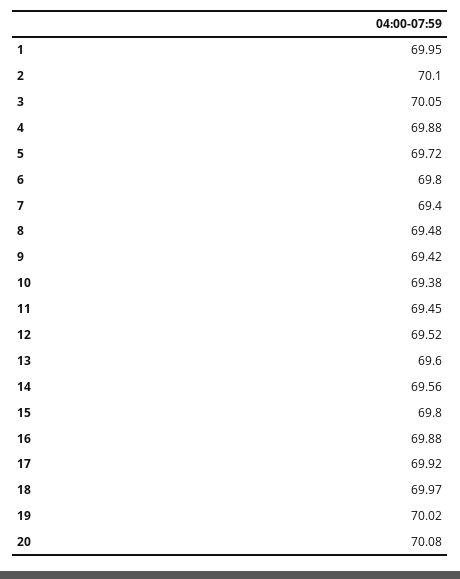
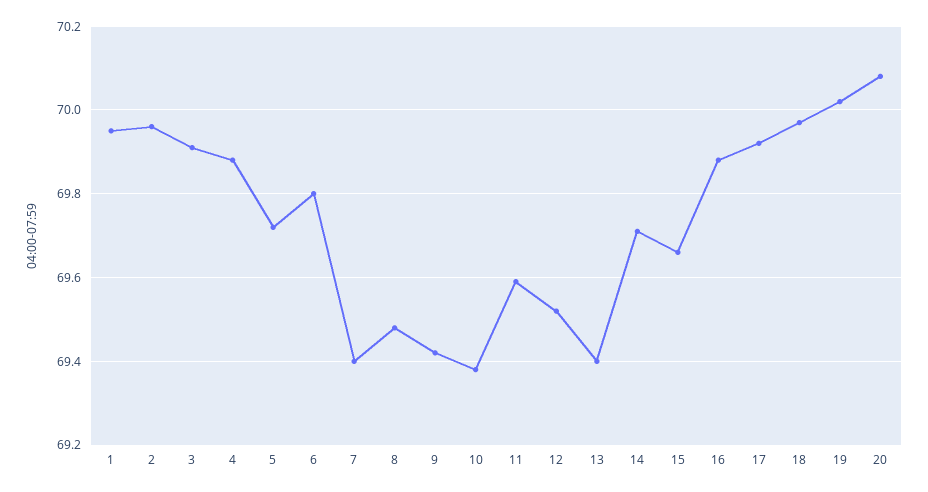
2: 70.1 -> 69.95
3: 70.05 -> 69.9
11: 69.45 -> 69.6
13: 69.6 -> 69.4
14: 69.56 -> 69.7
15: 69.8 -> 69.65

